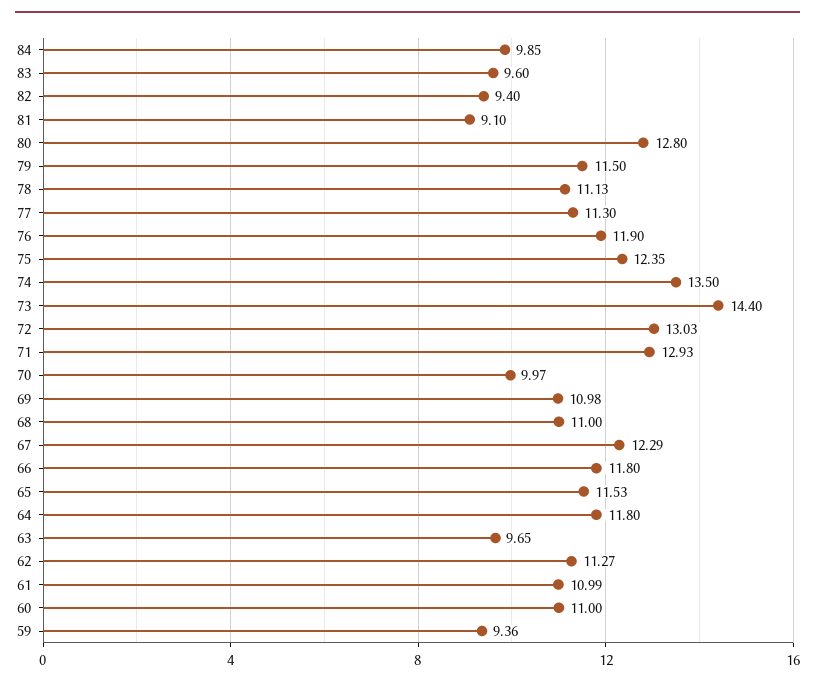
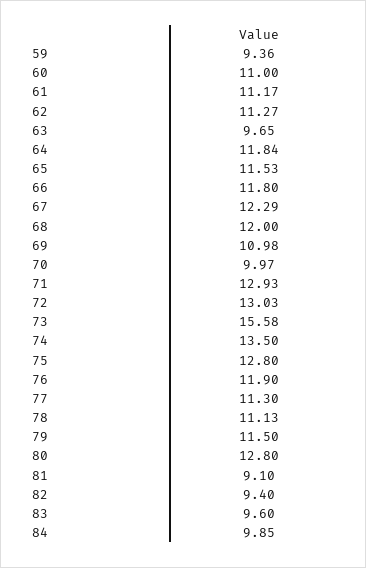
75: 12.35 -> 12.8
73: 14.4 -> 15.58
68: 11 -> 12
64: 11.8 -> 11.84
61: 10.99 -> 11.17

